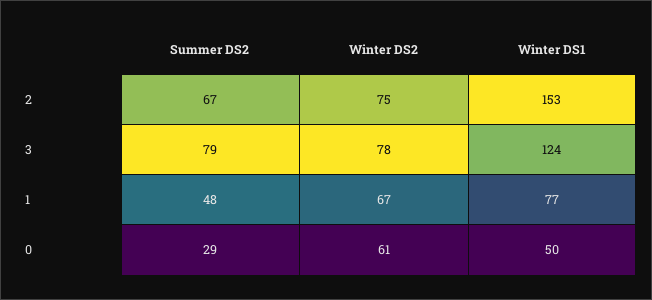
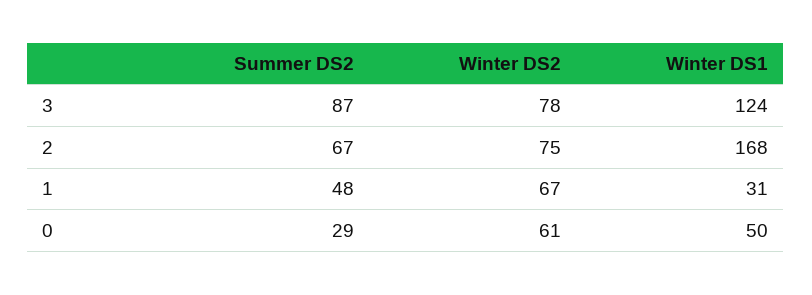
Winter DS1, 2: 153 -> 168
Summer DS2, 3: 79 -> 87
Winter DS1, 1: 77 -> 31

